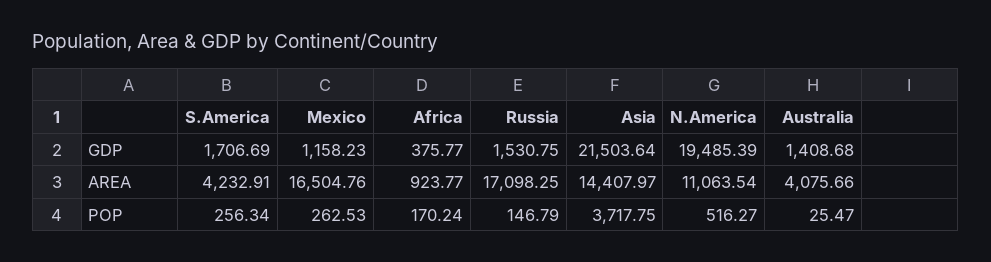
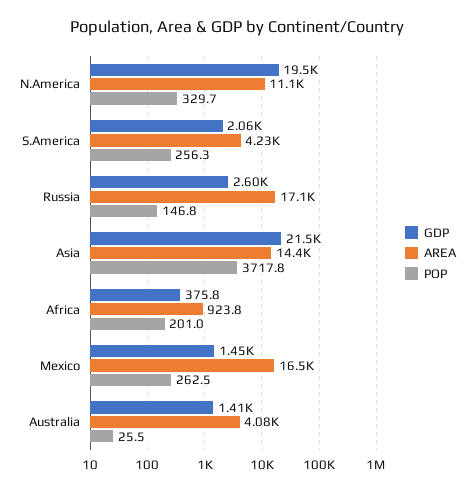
GDP, S.America: 1706.69 -> 2060
GDP, Mexico: 1158.23 -> 1450
GDP, Russia: 1530.75 -> 2600
POP, Africa: 170.24 -> 201
POP, N.America: 516.27 -> 329.7

